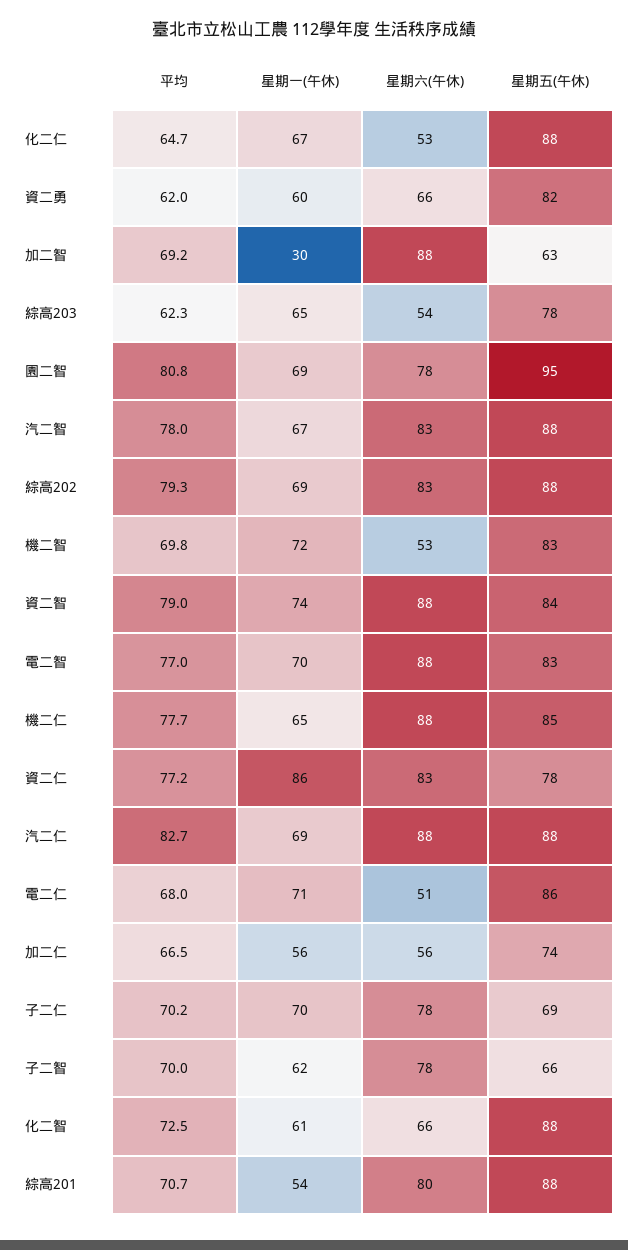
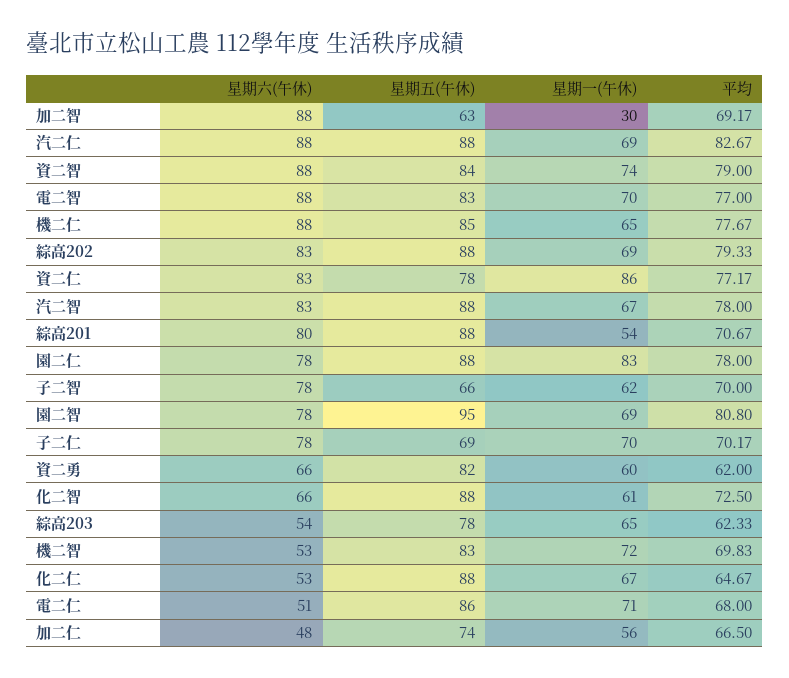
星期六(午休), 加二仁: 56 -> 48
星期六(午休), 園二仁: none -> 78
星期五(午休), 園二仁: none -> 88
星期一(午休), 園二仁: none -> 83
平均, 園二仁: none -> 78

